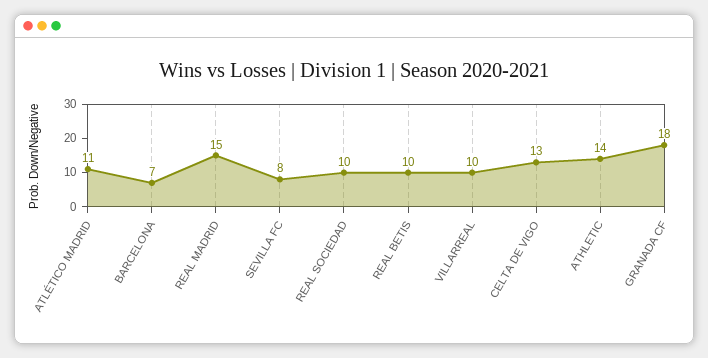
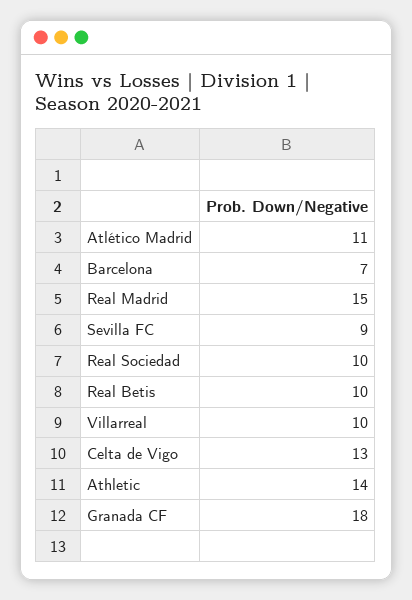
SEVILLA FC: 8 -> 9

